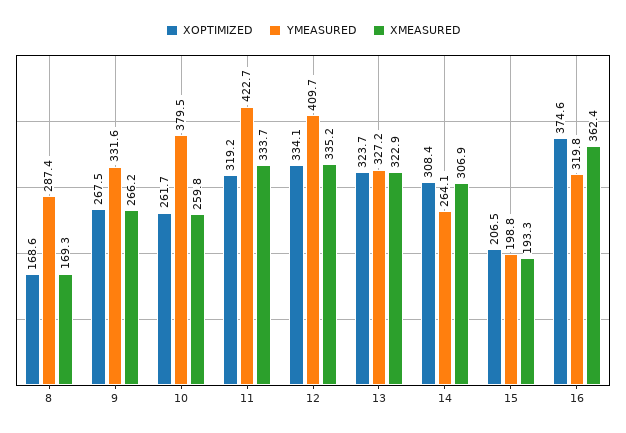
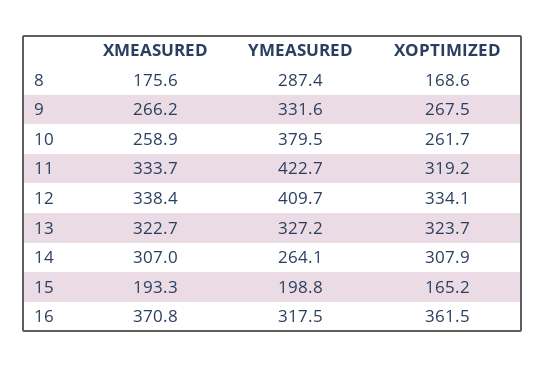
XMEASURED, 8: 169.3 -> 175.6
XMEASURED, 10: 259.8 -> 258.9
XMEASURED, 12: 335.2 -> 338.4
XMEASURED, 13: 322.9 -> 322.7
XOPTIMIZED, 14: 308.4 -> 307.9
XMEASURED, 14: 306.9 -> 307
XOPTIMIZED, 15: 206.5 -> 165.2
XOPTIMIZED, 16: 374.6 -> 361.5
YMEASURED, 16: 319.8 -> 317.5
XMEASURED, 16: 362.4 -> 370.8

